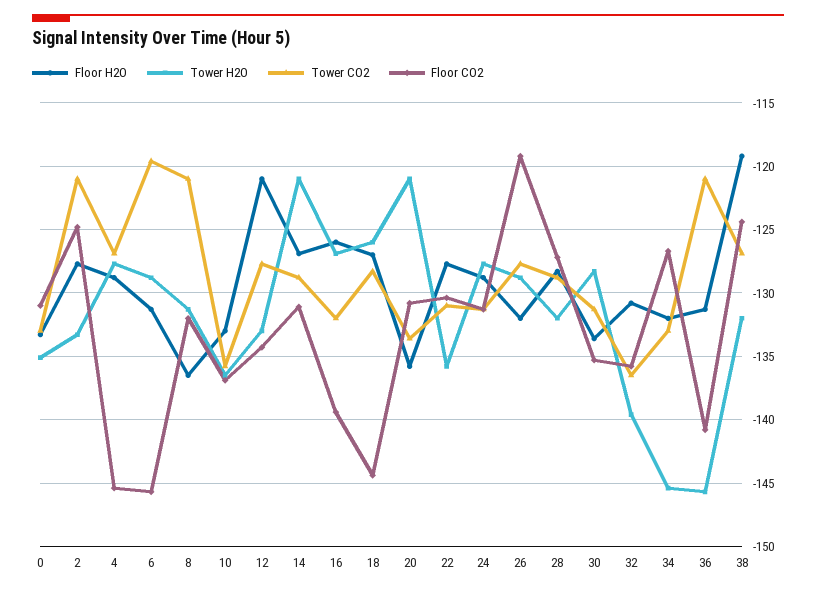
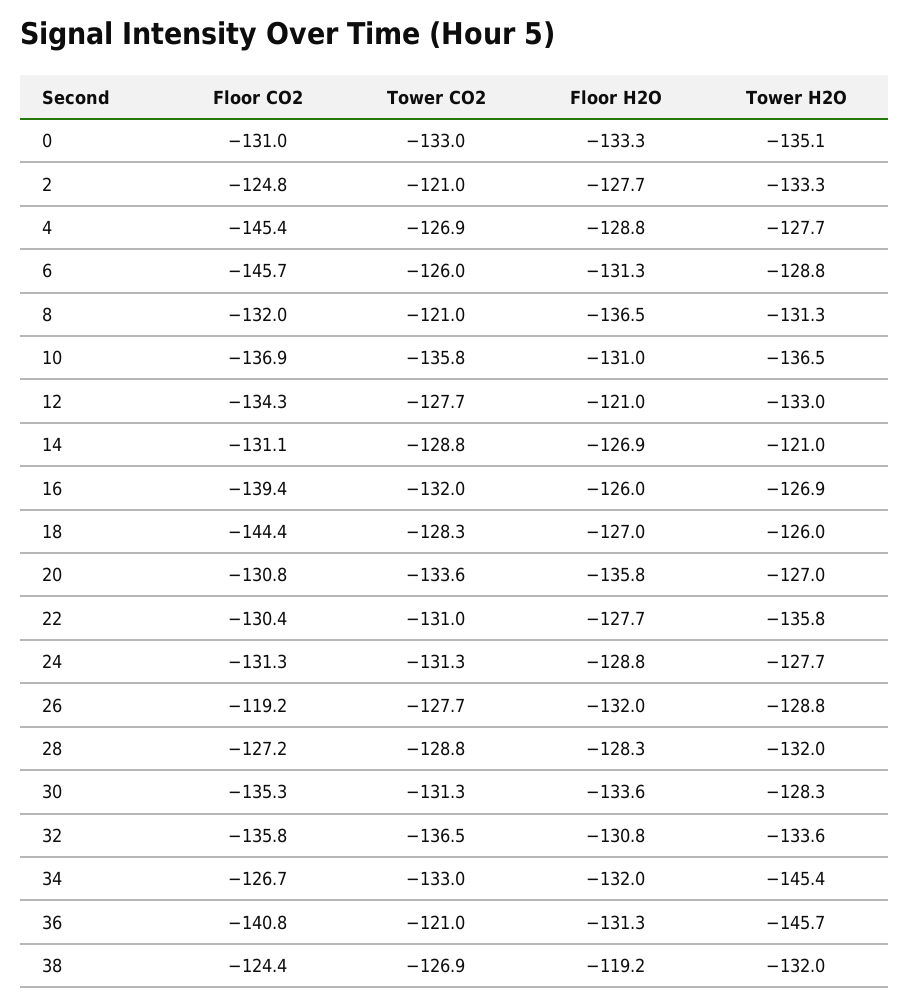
Tower CO2, 6: -119.5 -> -126
Floor H2O, 10: -133 -> -131
Tower H2O, 20: -121 -> -127
Tower H2O, 32: -139.5 -> -133.6

